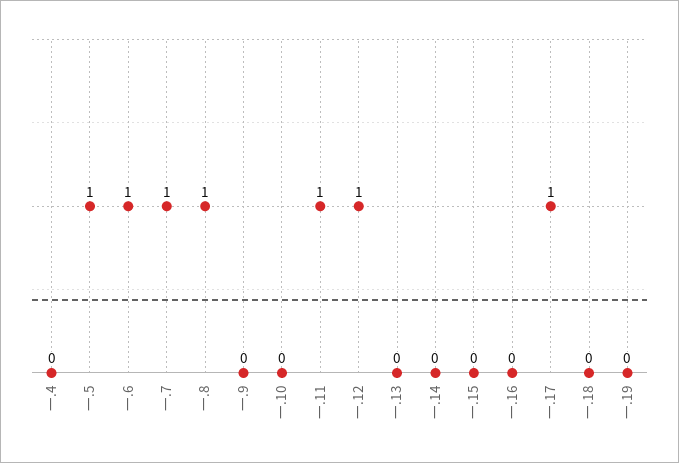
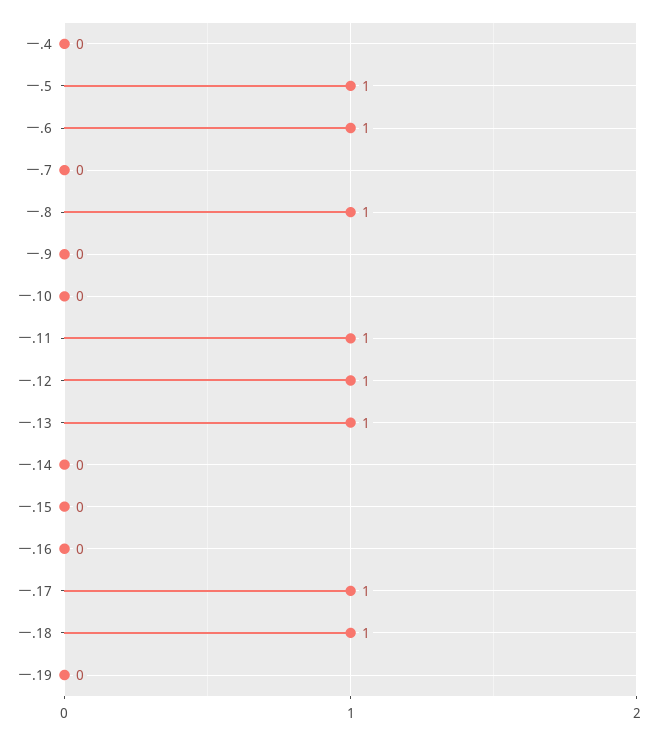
一.7: 1 -> 0
一.13: 0 -> 1
一.18: 0 -> 1

